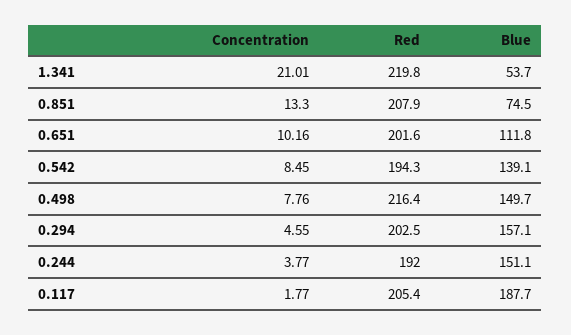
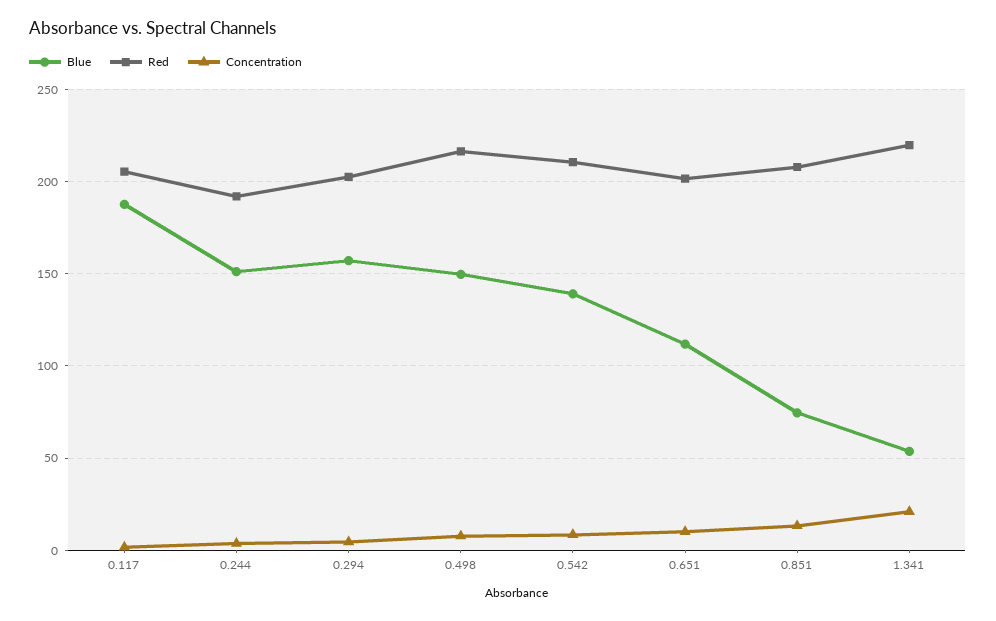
Red, 0.542: 194.3 -> 210

